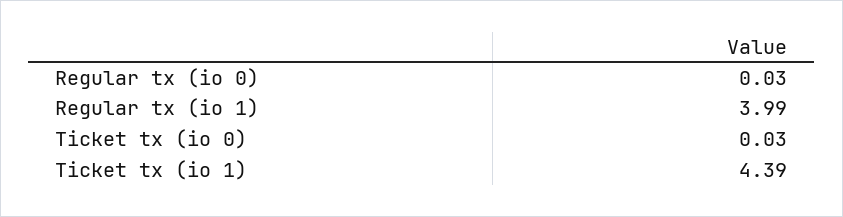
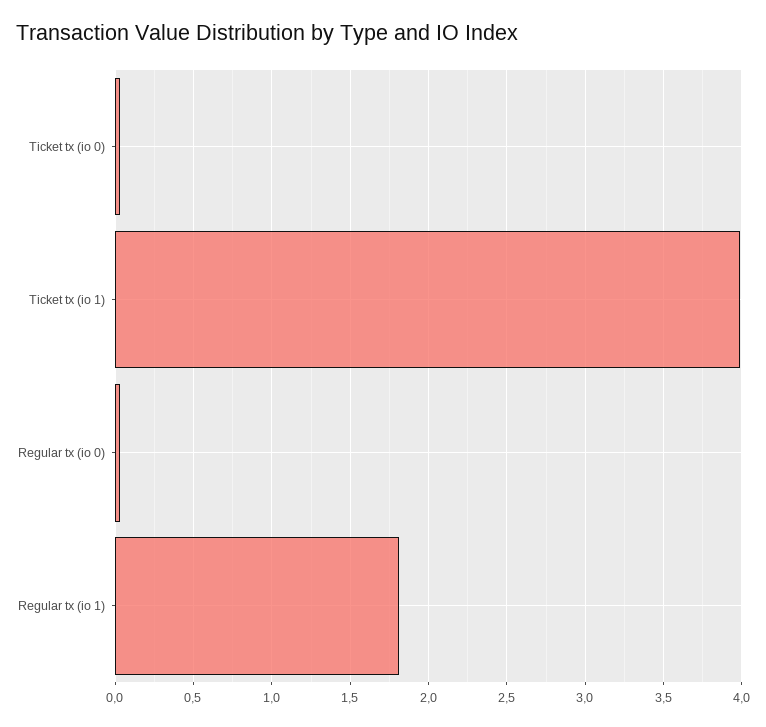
Regular tx (io 1): 3.99 -> 1.8
Ticket tx (io 1): 4.39 -> 4

